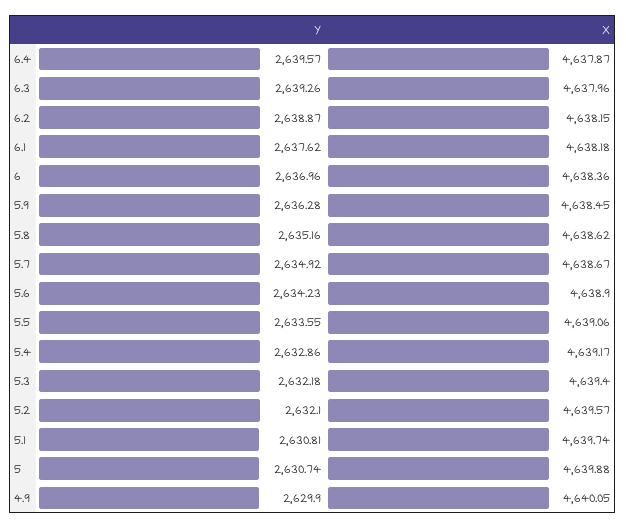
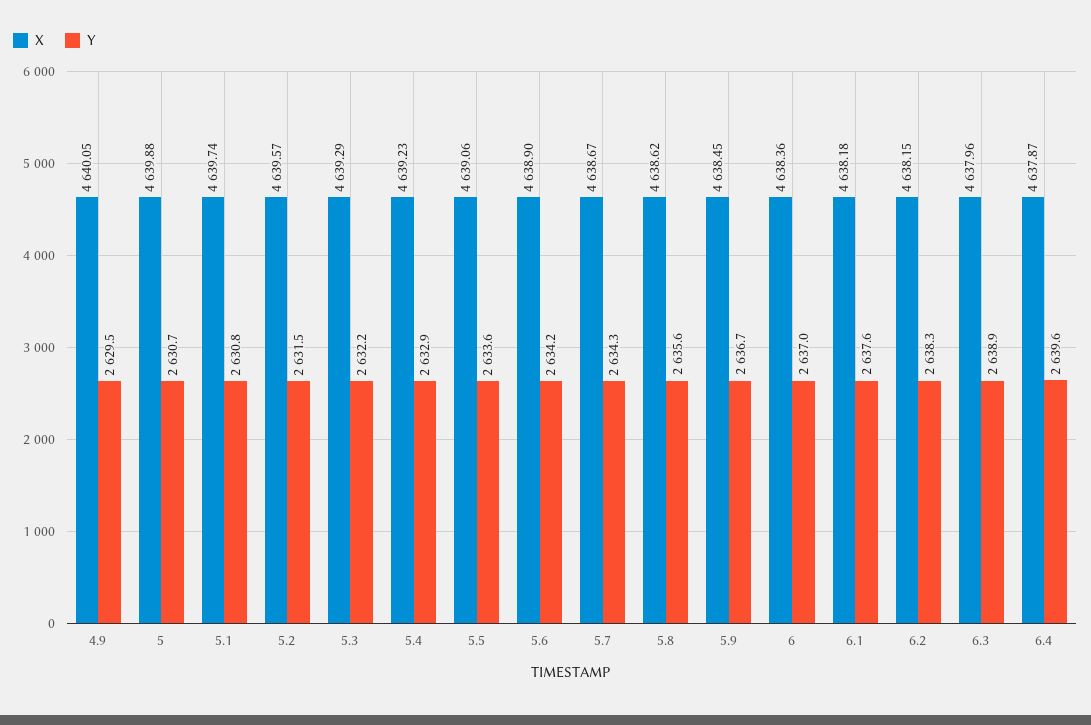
Y, 6.3: 2639.26 -> 2638.9
Y, 6.2: 2638.87 -> 2638.3
Y, 5.9: 2636.28 -> 2636.7
Y, 5.8: 2635.16 -> 2635.6
Y, 5.7: 2634.92 -> 2634.3
X, 5.4: 4639.17 -> 4639.23
X, 5.3: 4639.4 -> 4639.29
Y, 5.2: 2632.1 -> 2631.5
Y, 4.9: 2629.9 -> 2629.5

